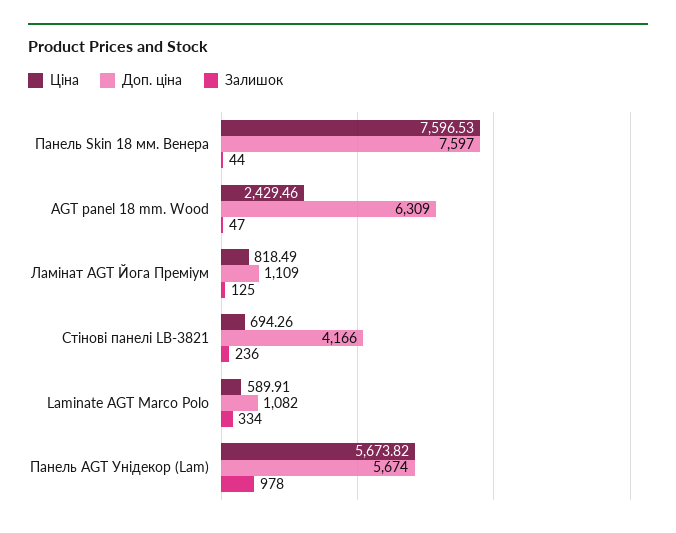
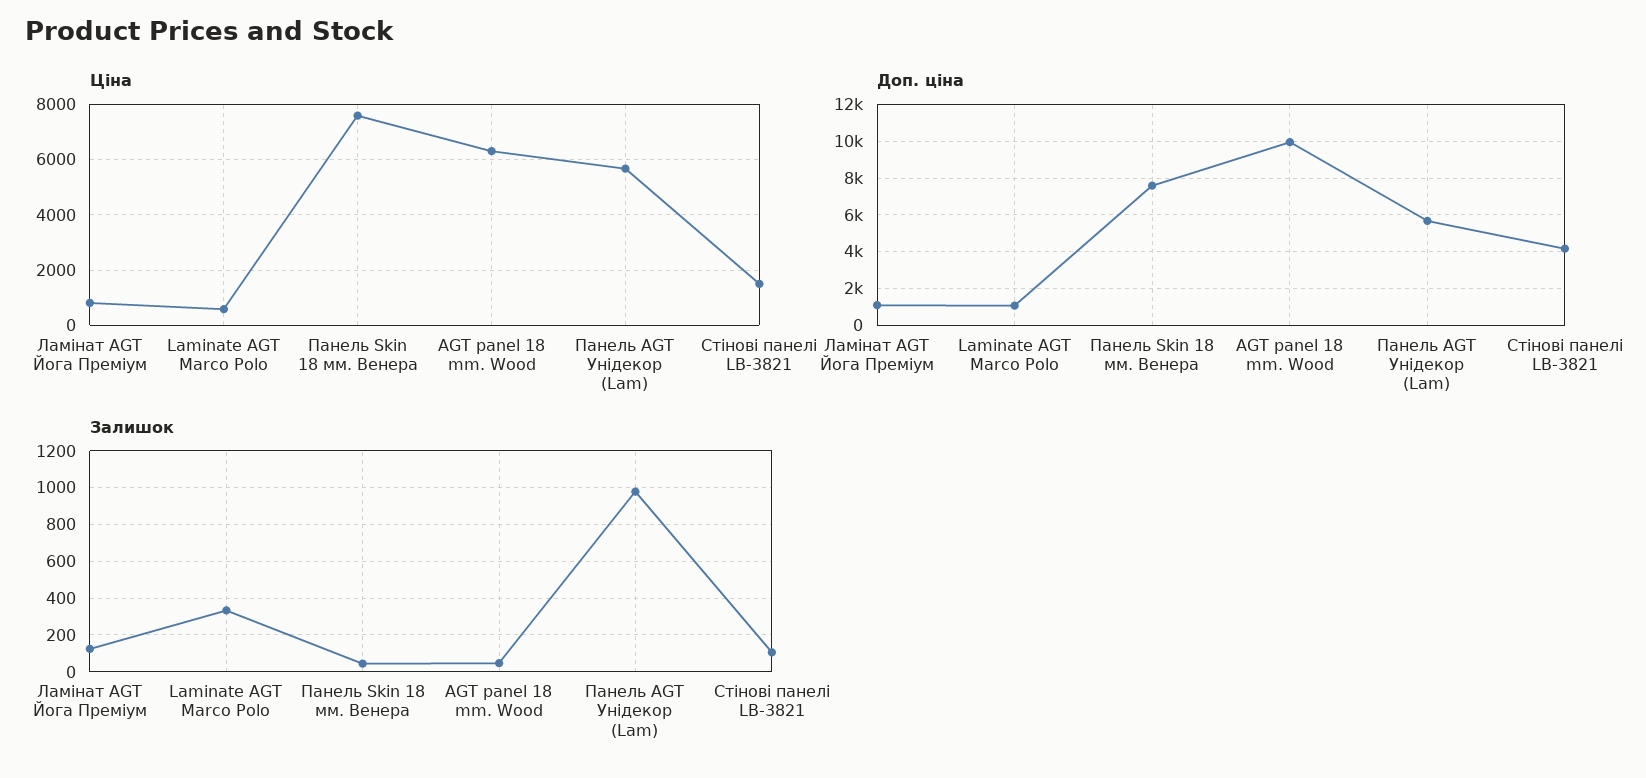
Ціна, AGT panel 18 mm. Wood: 2429.46 -> 6250
Доп. ціна, AGT panel 18 mm. Wood: 6309 -> 10000
Ціна, Стінові панелі LB-3821: 694.26 -> 1500
Залишок, Стінові панелі LB-3821: 236 -> 100

